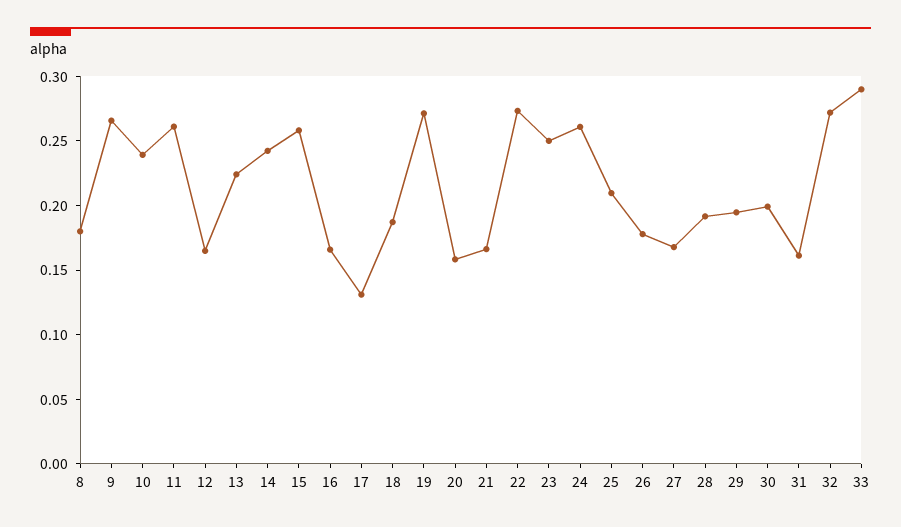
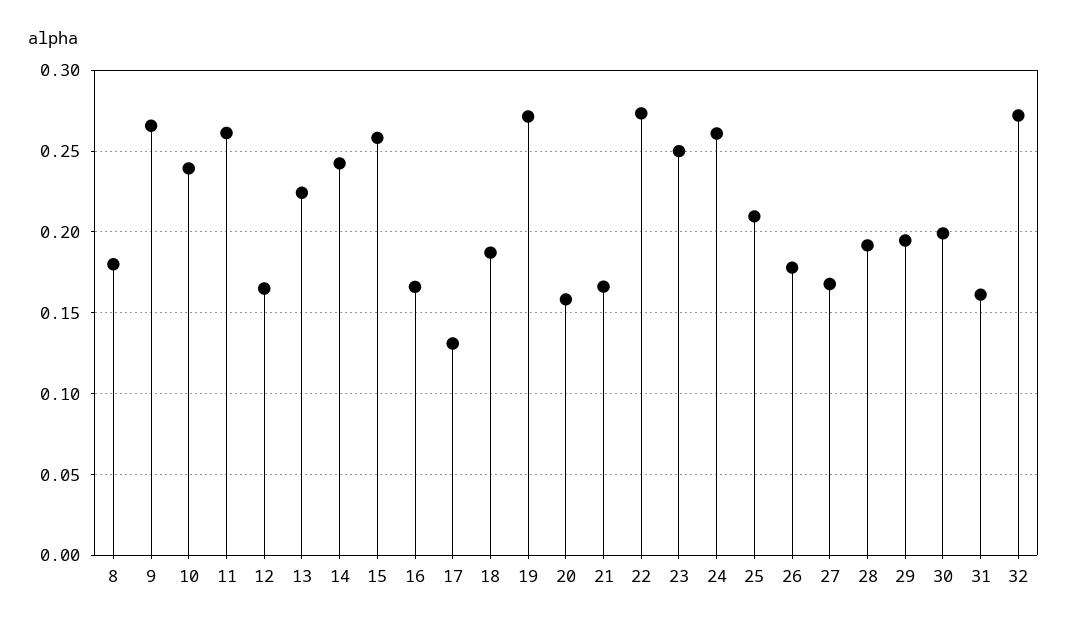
33: 0.29 -> none

